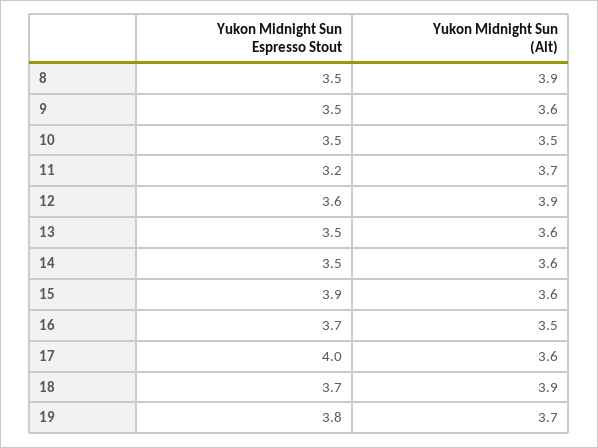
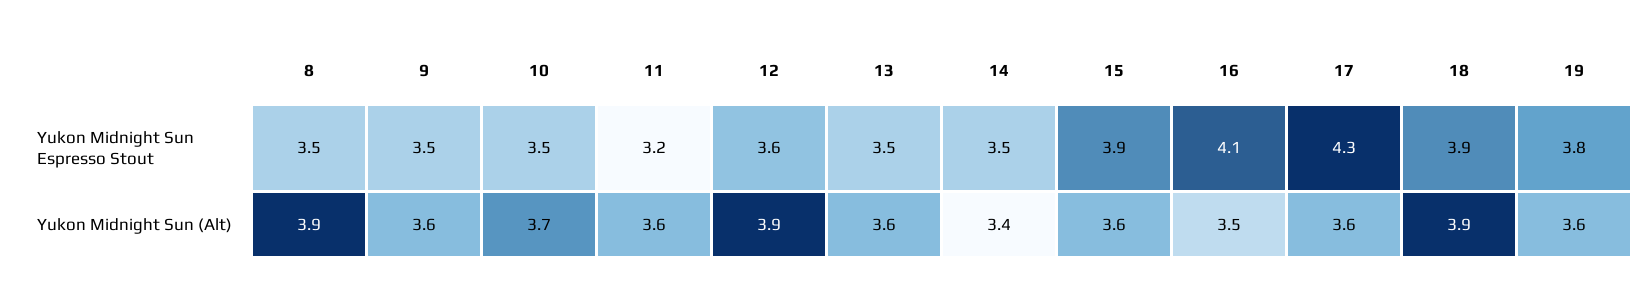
Yukon Midnight Sun (Alt), 10: 3.5 -> 3.7
Yukon Midnight Sun (Alt), 11: 3.7 -> 3.6
Yukon Midnight Sun (Alt), 14: 3.6 -> 3.4
Yukon Midnight Sun Espresso Stout, 16: 3.7 -> 4.1
Yukon Midnight Sun Espresso Stout, 17: 4 -> 4.3
Yukon Midnight Sun Espresso Stout, 18: 3.7 -> 3.9
Yukon Midnight Sun (Alt), 19: 3.7 -> 3.6

